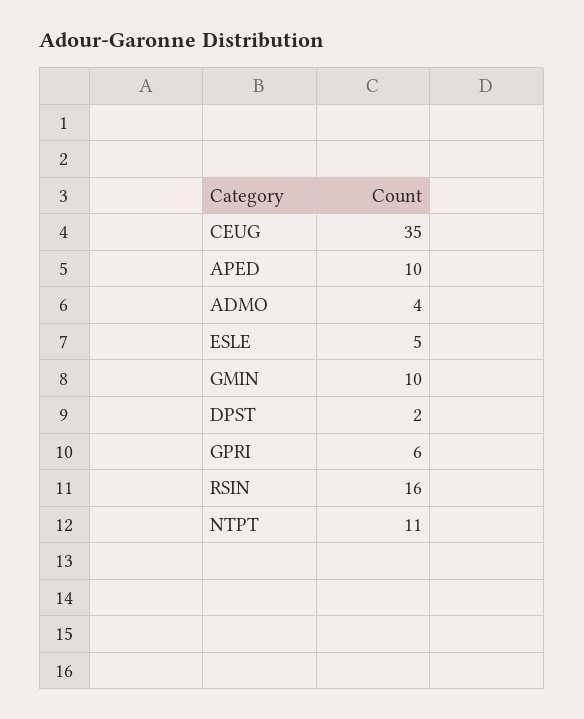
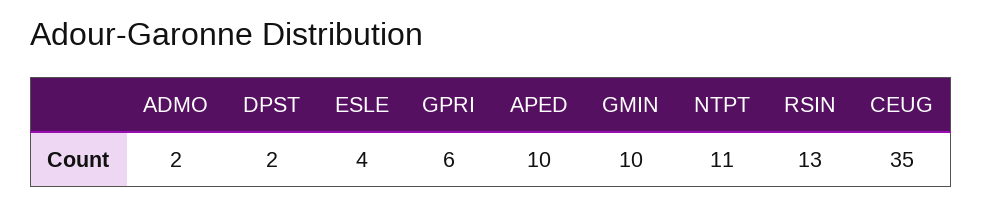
ADMO: 4 -> 2
ESLE: 5 -> 4
RSIN: 16 -> 13

